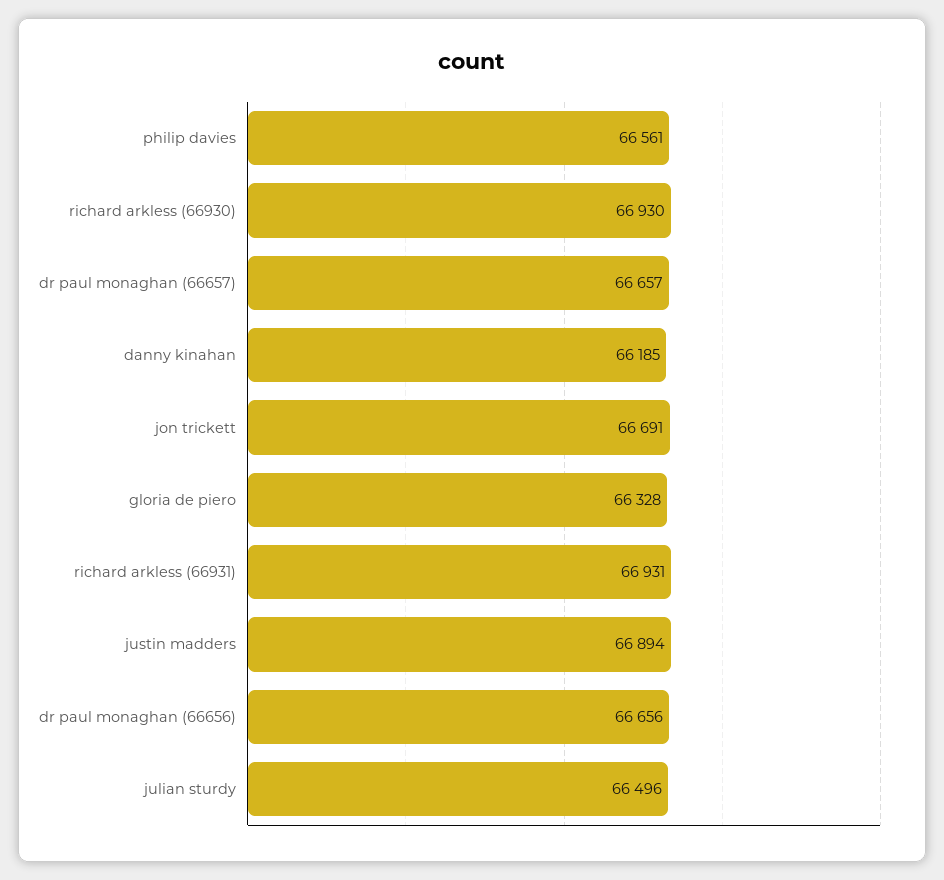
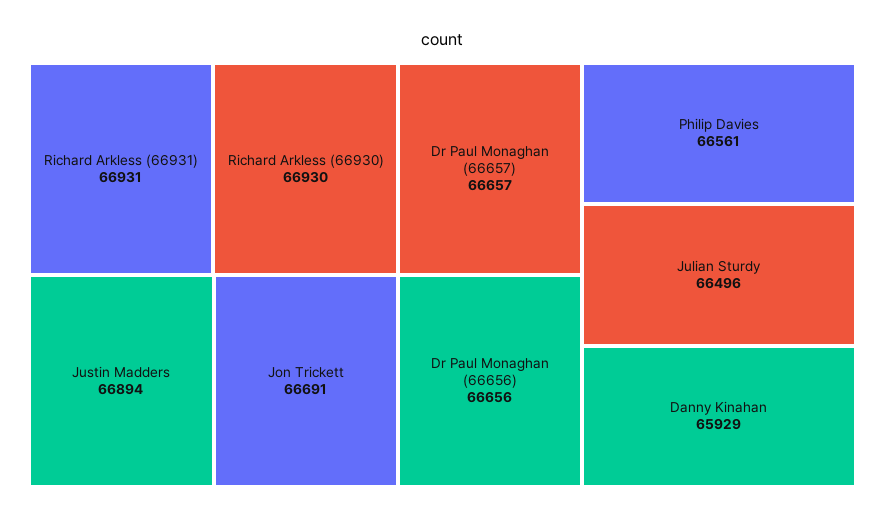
danny kinahan: 66185 -> 65929
gloria de piero: 66328 -> none

